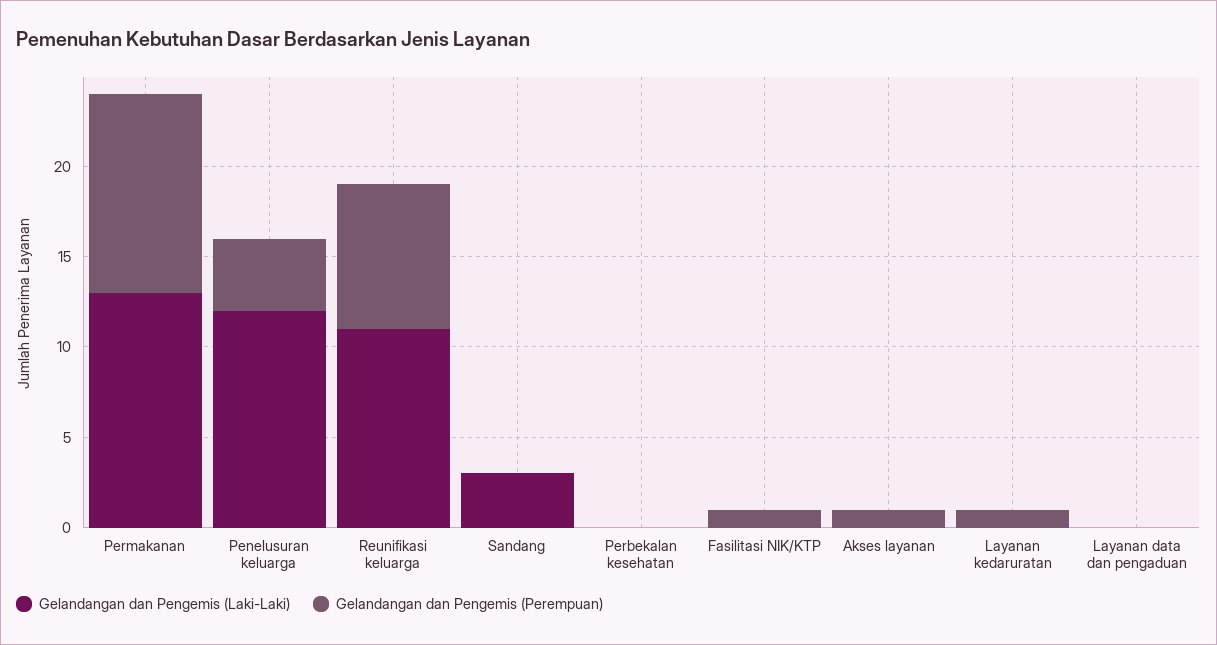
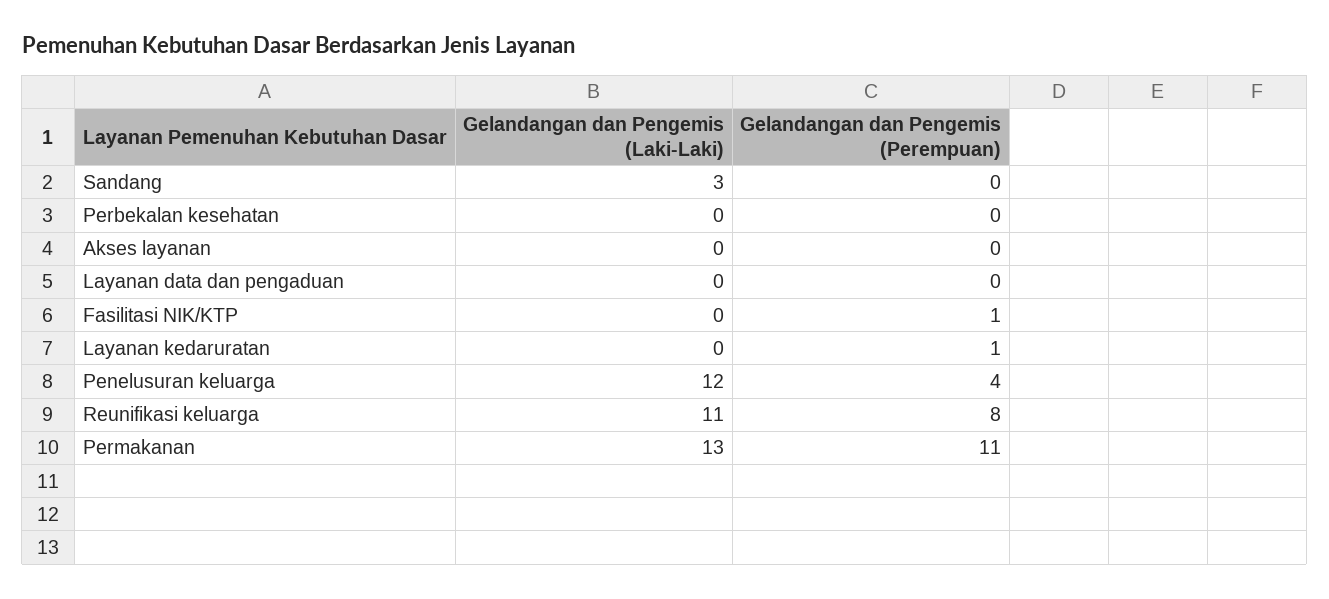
Gelandangan dan Pengemis (Perempuan), Akses layanan: 1 -> 0

